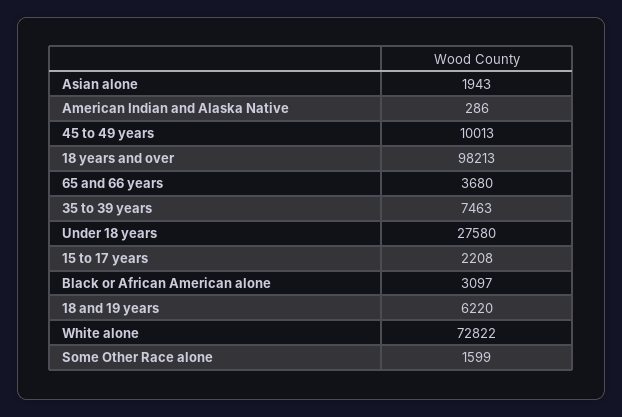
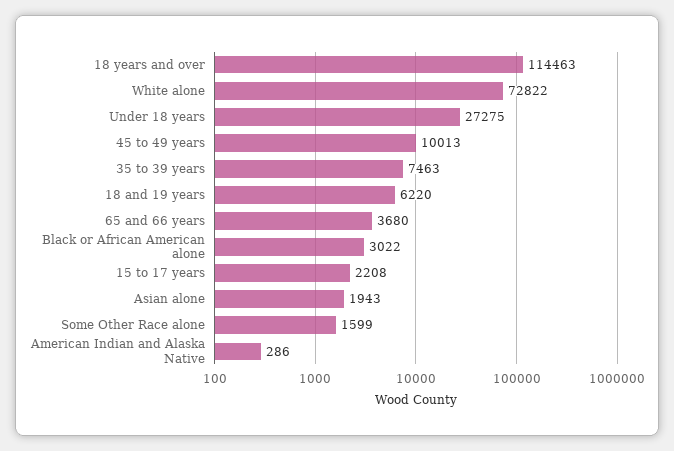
18 years and over: 98213 -> 114463
Under 18 years: 27580 -> 27275
Black or African American alone: 3097 -> 3022

